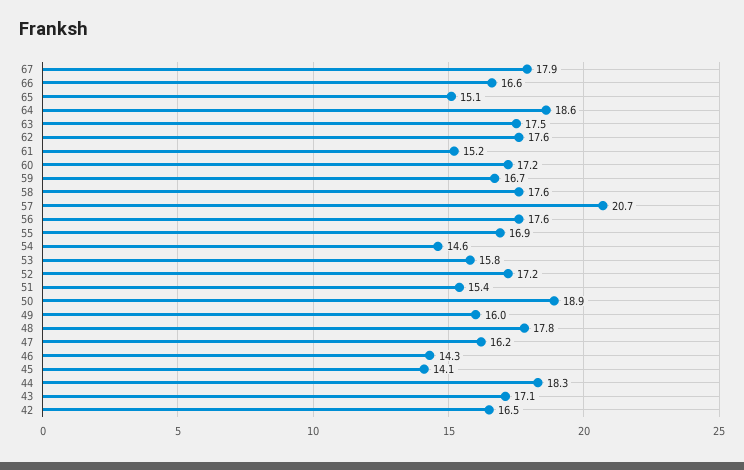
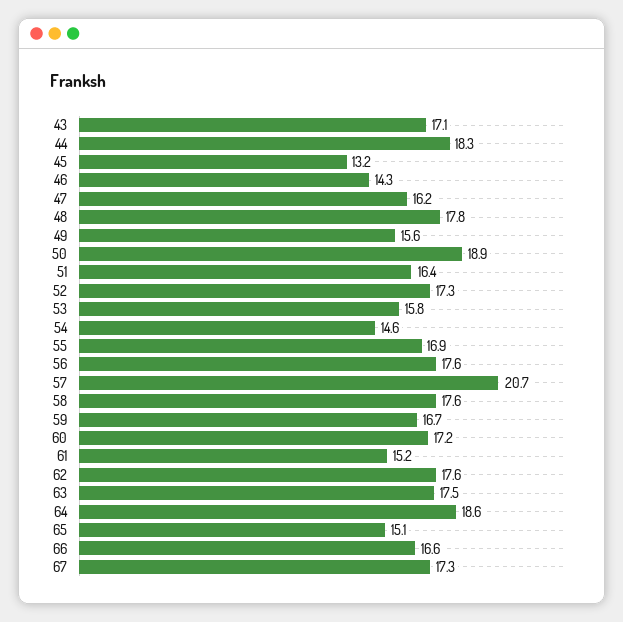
67: 17.9 -> 17.3
52: 17.2 -> 17.3
51: 15.4 -> 16.4
49: 16 -> 15.6
45: 14.1 -> 13.2
42: 16.5 -> none

